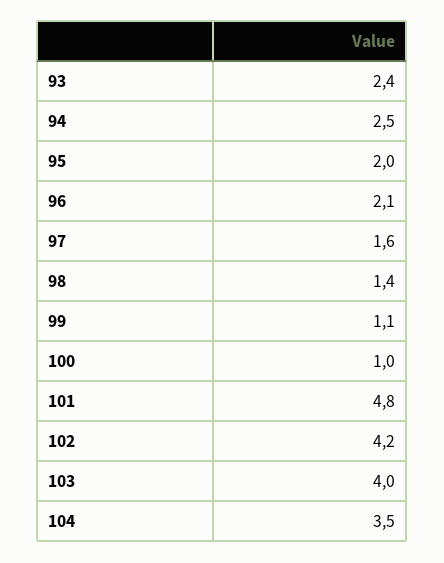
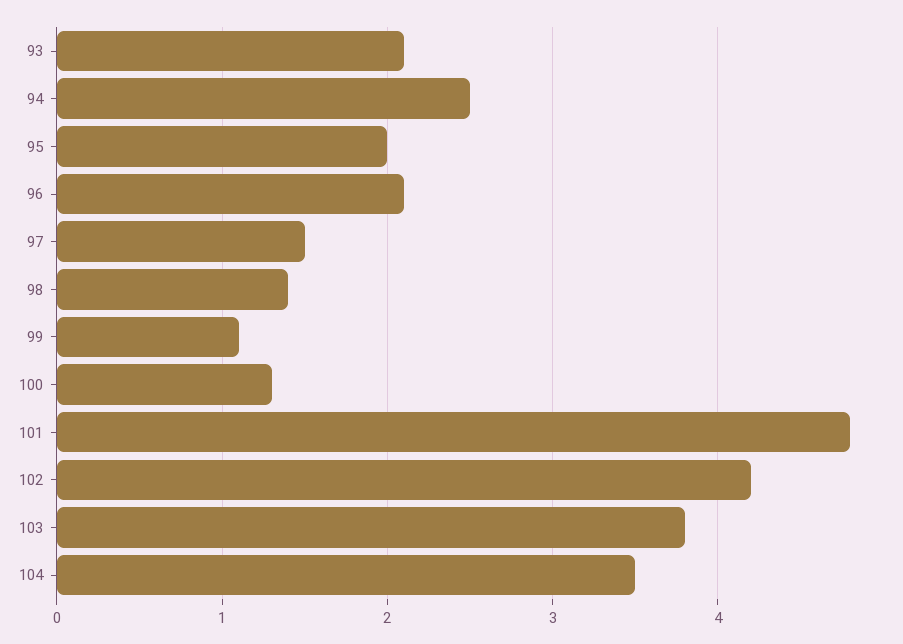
93: 2.4 -> 2.1
97: 1.6 -> 1.5
100: 1 -> 1.3
103: 4 -> 3.8

